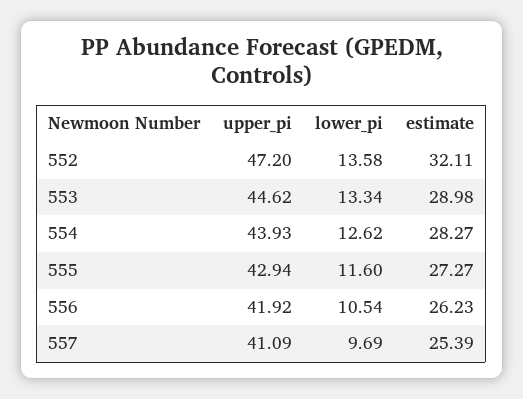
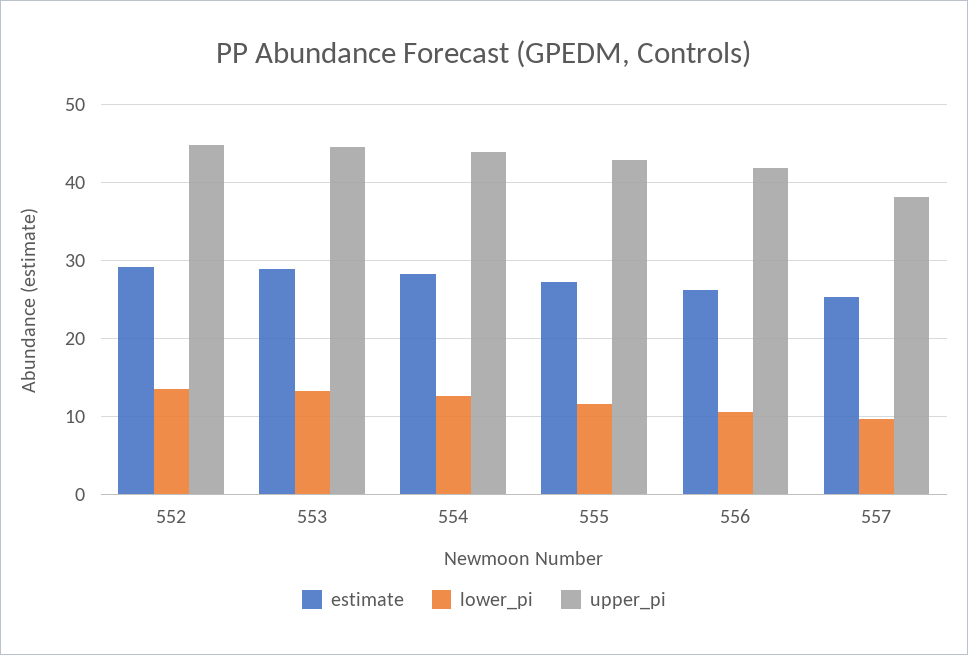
upper_pi, 552: 47.2 -> 45
estimate, 552: 32.11 -> 29
upper_pi, 557: 41.09 -> 38

